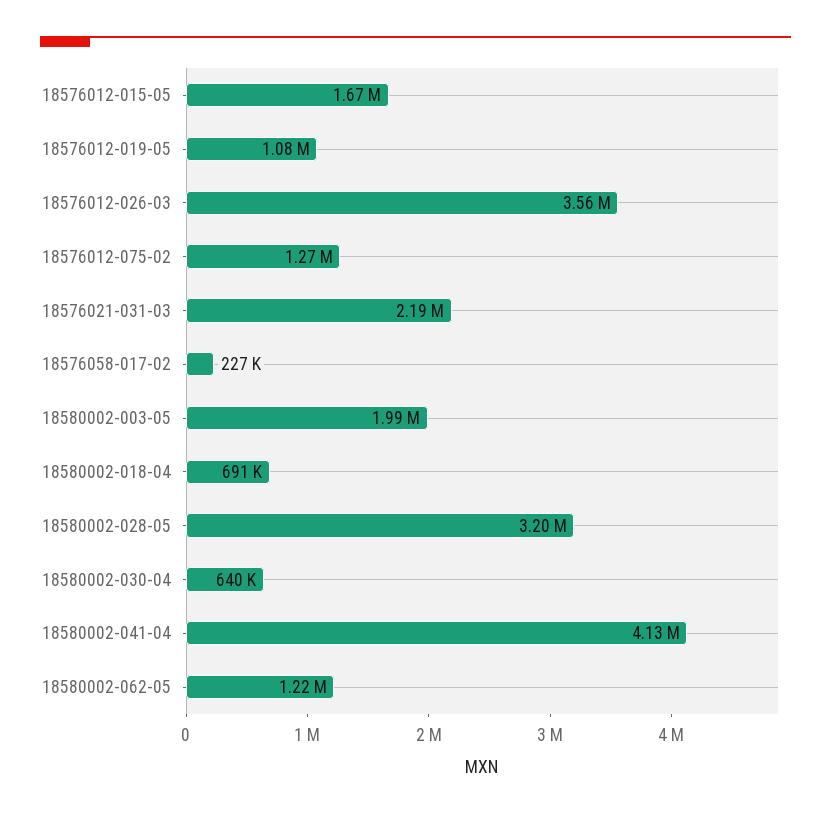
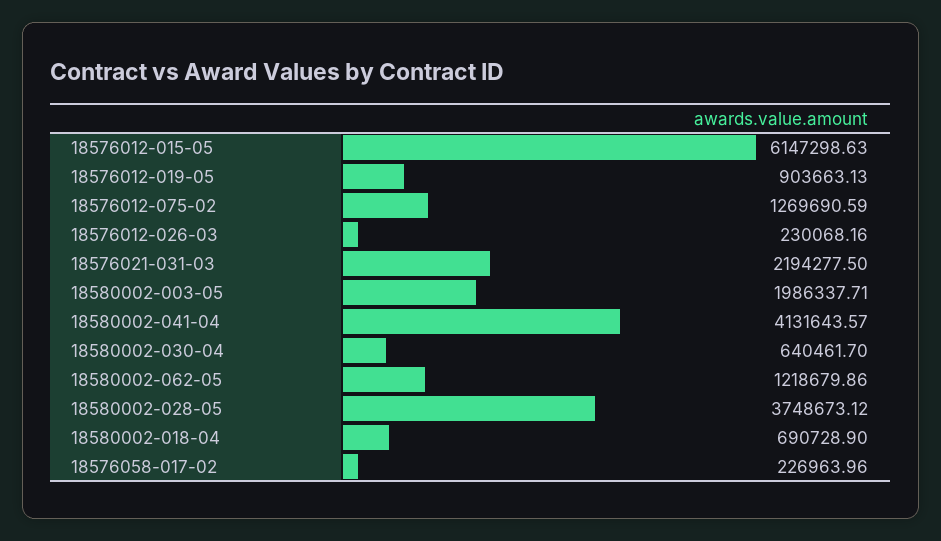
18576012-015-05: 1670000 -> 6147298.63
18576012-019-05: 1080000 -> 903663.13
18576012-026-03: 3560000 -> 230068.16
18580002-028-05: 3200000 -> 3748673.12

